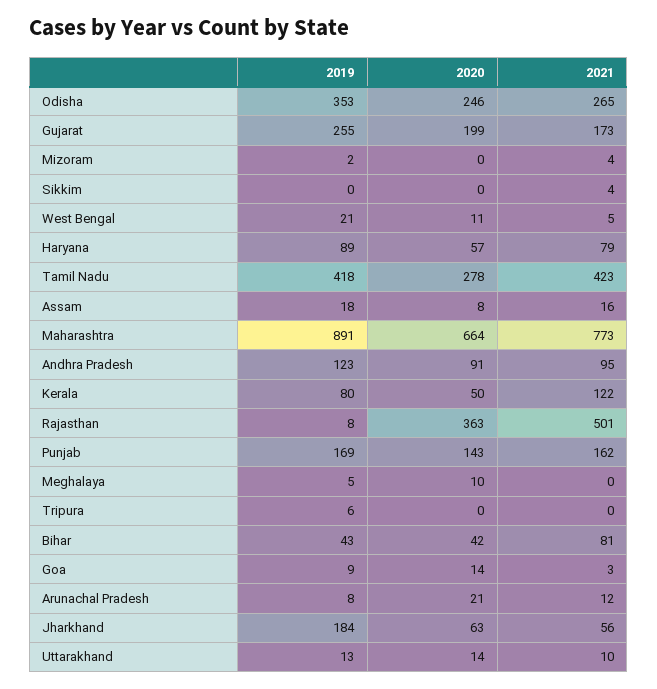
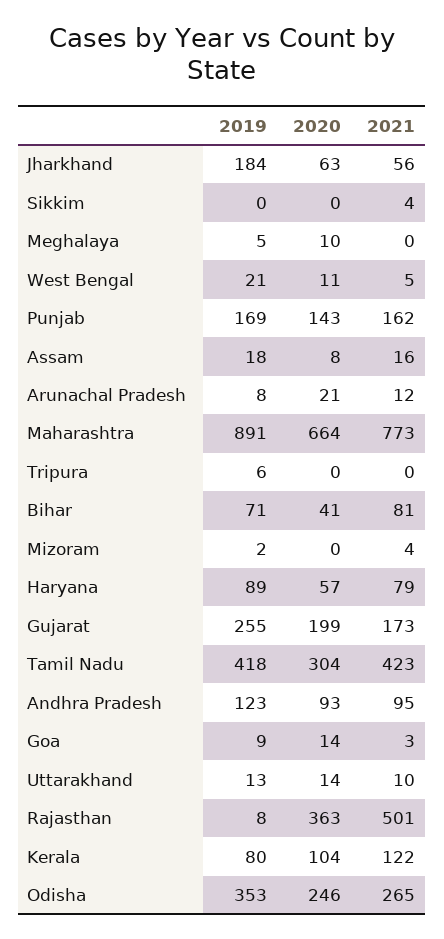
2020, Tamil Nadu: 278 -> 304
2020, Andhra Pradesh: 91 -> 93
2020, Kerala: 50 -> 104
2019, Bihar: 43 -> 71
2020, Bihar: 42 -> 41

